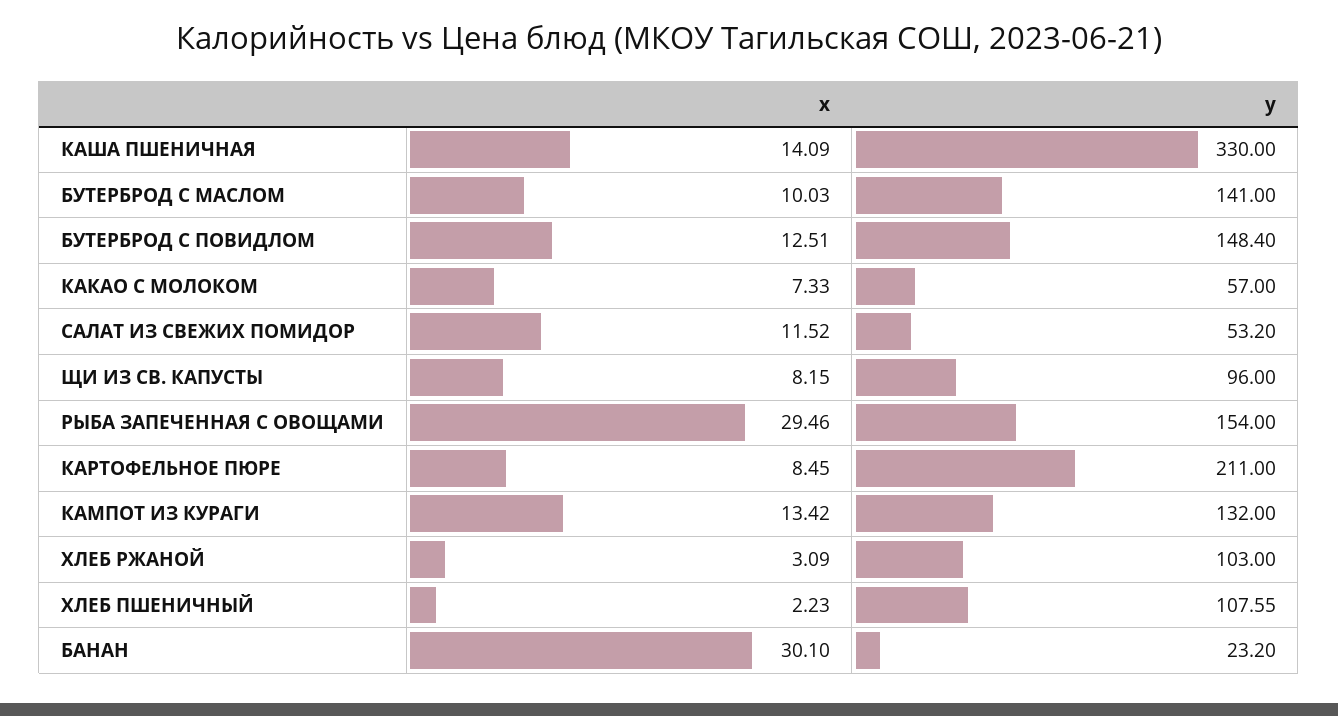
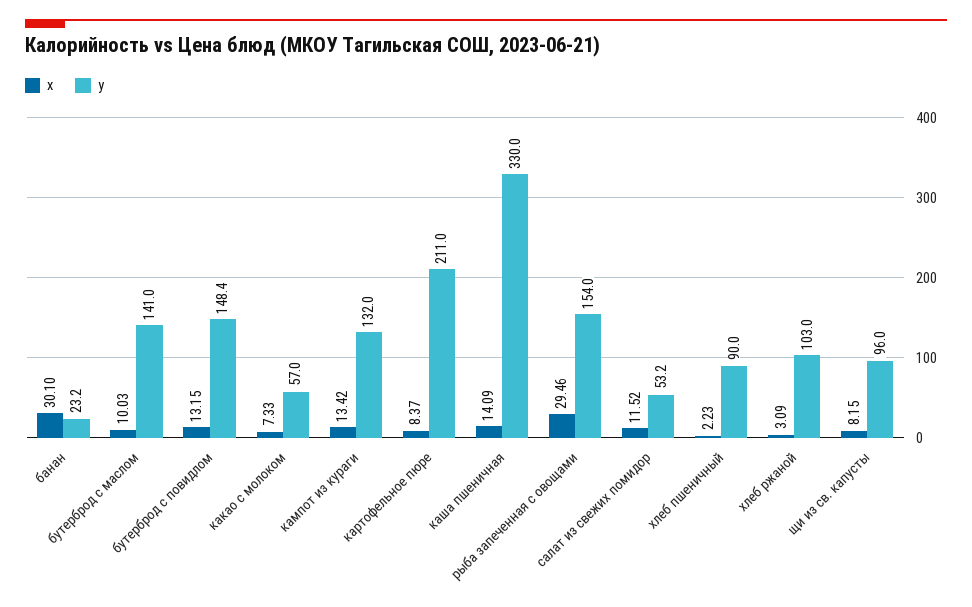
x, БУТЕРБРОД С ПОВИДЛОМ: 12.51 -> 13.15
x, КАРТОФЕЛЬНОЕ ПЮРЕ: 8.45 -> 8.37
y, ХЛЕБ ПШЕНИЧНЫЙ: 107.55 -> 90

